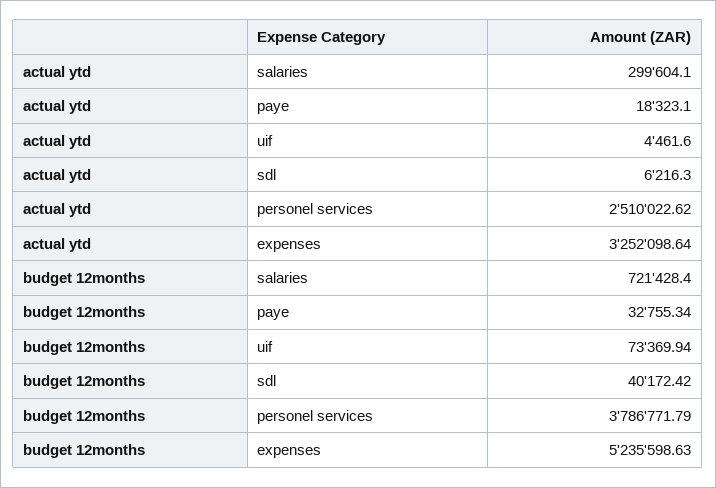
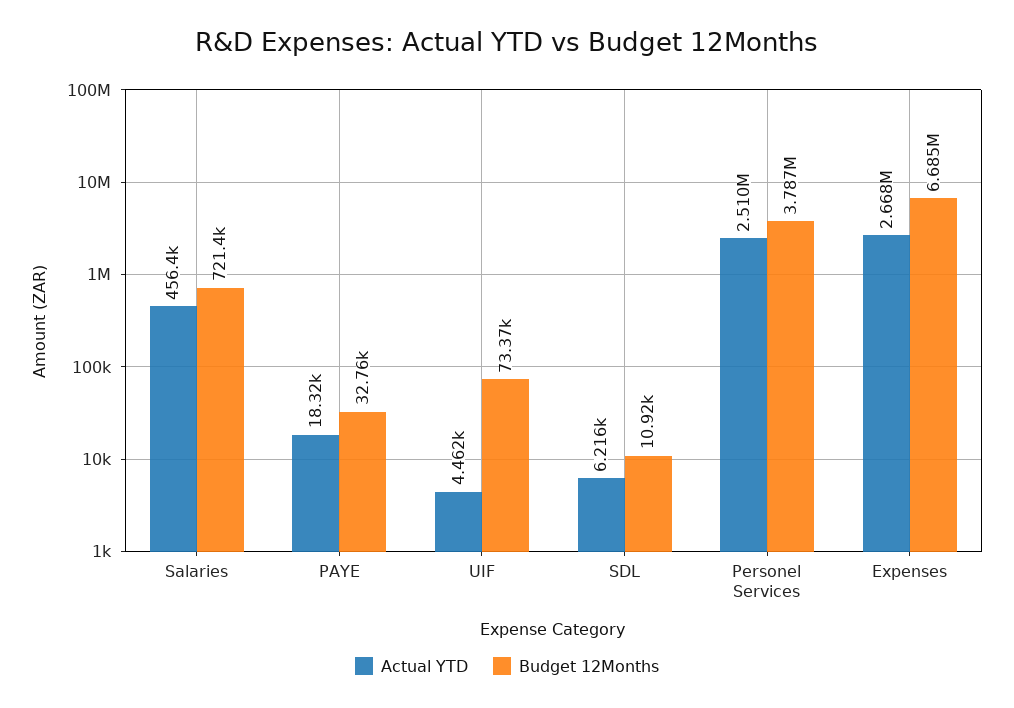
actual ytd, salaries: 299604.1 -> 456400
actual ytd, expenses: 3252098.64 -> 2668000
budget 12months, sdl: 40172.42 -> 10920
budget 12months, expenses: 5235598.63 -> 6685000

